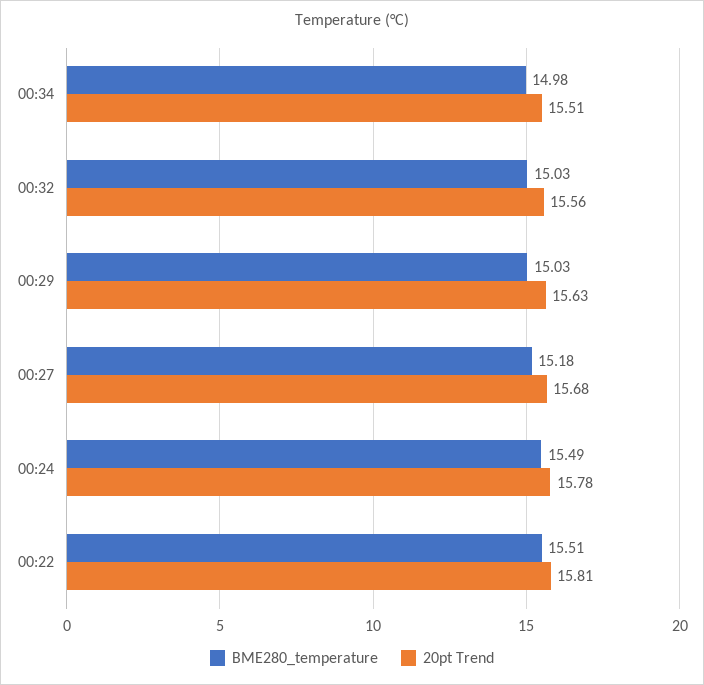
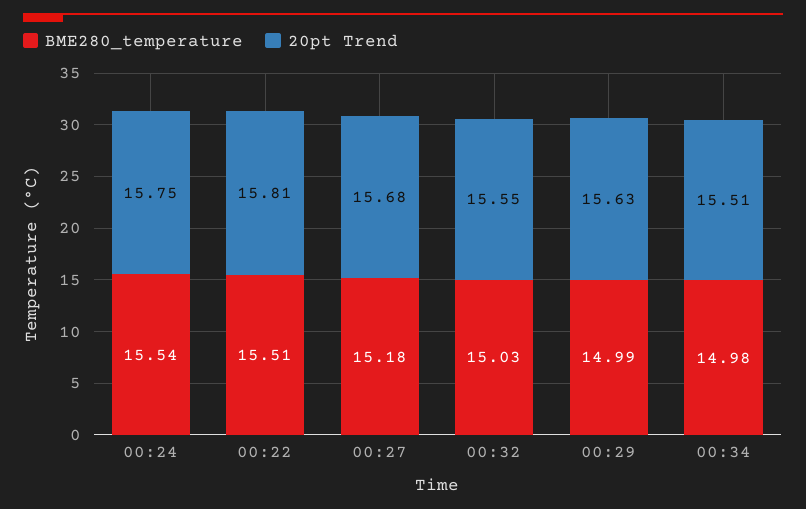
20pt Trend, 00:32: 15.56 -> 15.55
BME280_temperature, 00:29: 15.03 -> 14.99
BME280_temperature, 00:24: 15.49 -> 15.54
20pt Trend, 00:24: 15.78 -> 15.75

